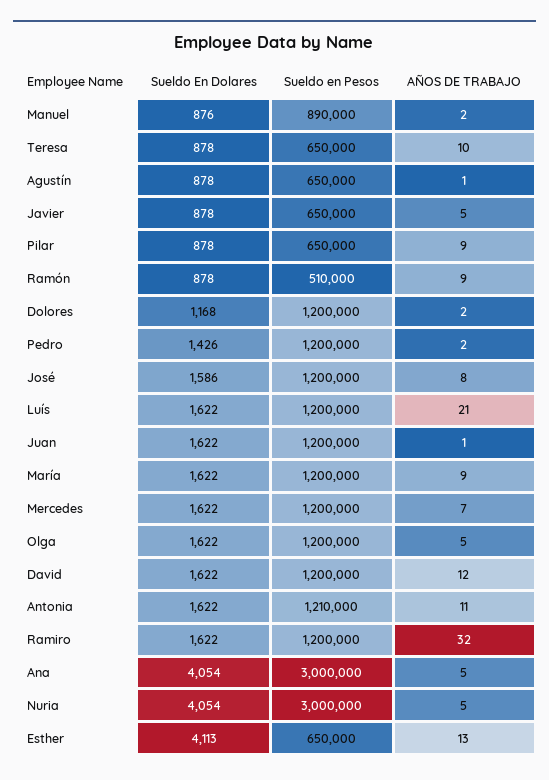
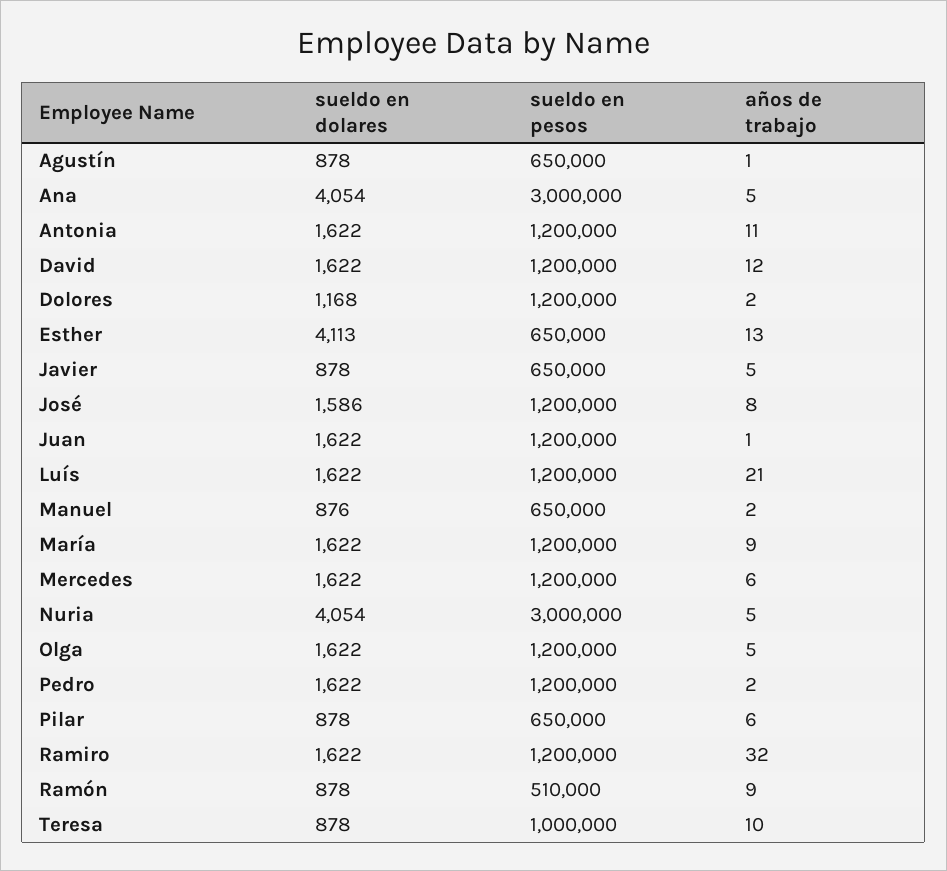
Sueldo en Pesos, Manuel: 890000 -> 650000
Sueldo en Pesos, Teresa: 650000 -> 1000000
AÑOS DE TRABAJO, Pilar: 9 -> 6
Sueldo En Dolares, Pedro: 1426 -> 1622
AÑOS DE TRABAJO, Mercedes: 7 -> 6
Sueldo en Pesos, Antonia: 1210000 -> 1200000

